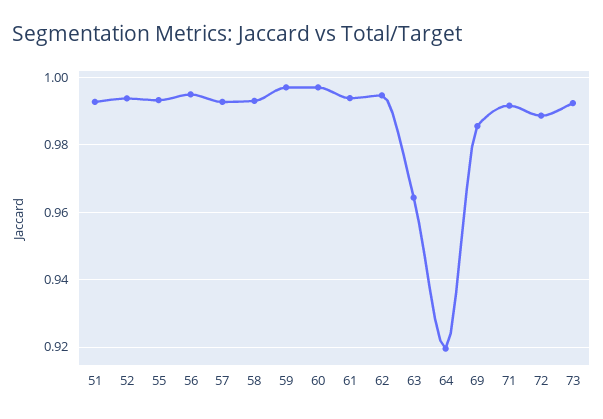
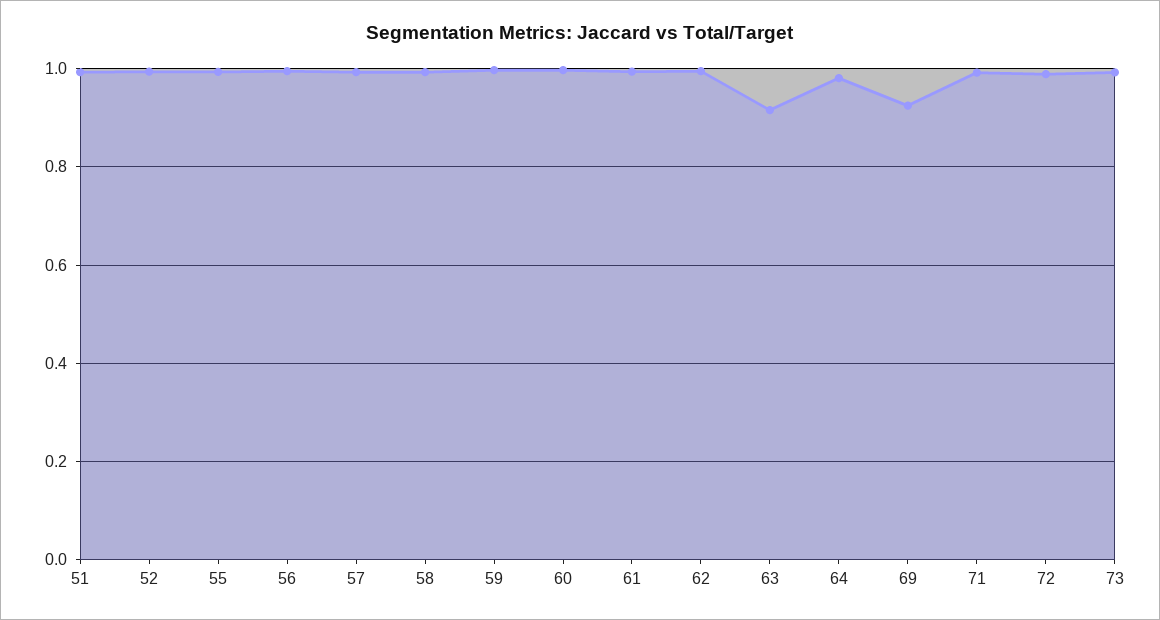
63: 0.964 -> 0.92
64: 0.92 -> 0.98
69: 0.986 -> 0.92

